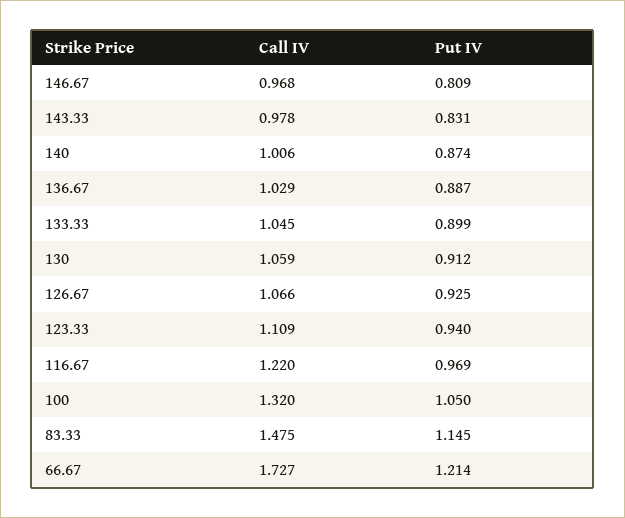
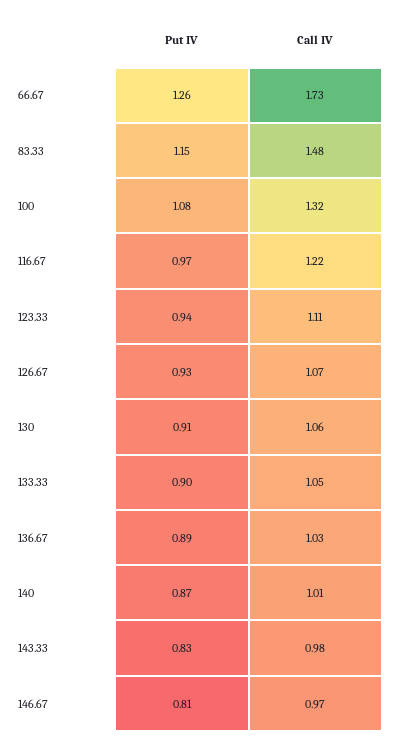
Put IV, 100: 1.05 -> 1.08
Put IV, 66.67: 1.214 -> 1.26

